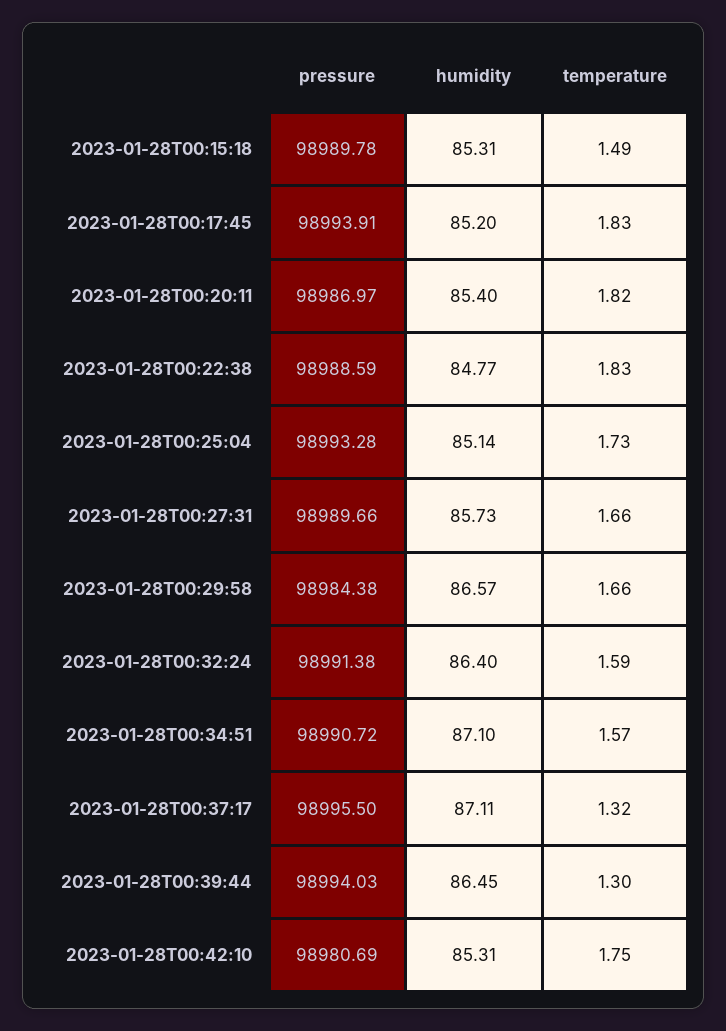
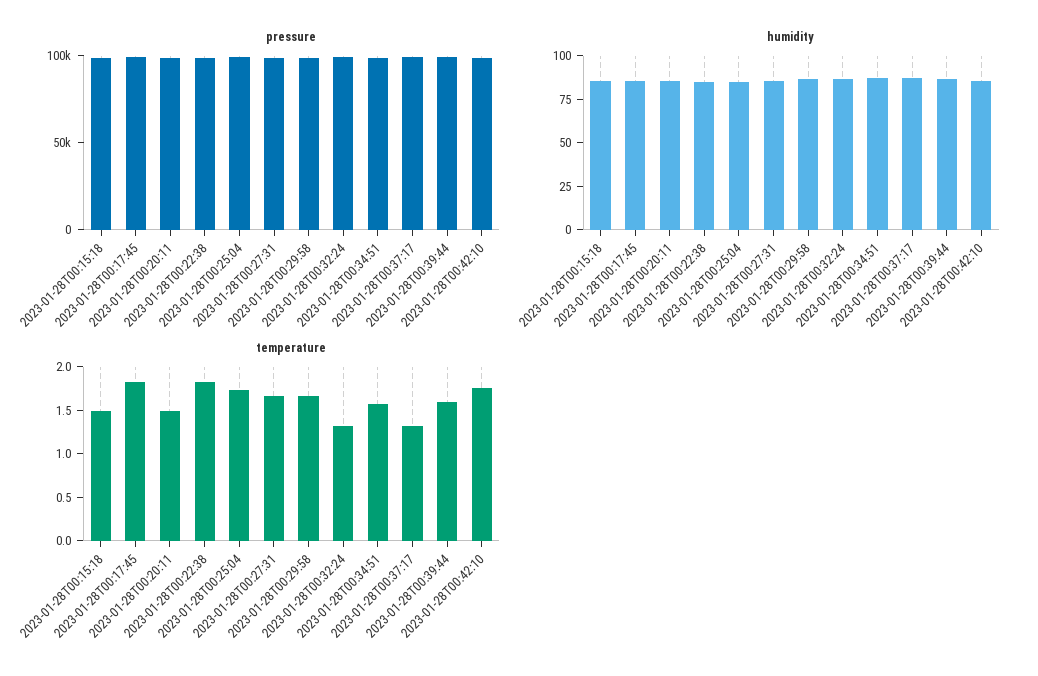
temperature, 2023-01-28T00:20:11: 1.82 -> 1.5
temperature, 2023-01-28T00:32:24: 1.59 -> 1.3
temperature, 2023-01-28T00:39:44: 1.3 -> 1.6

